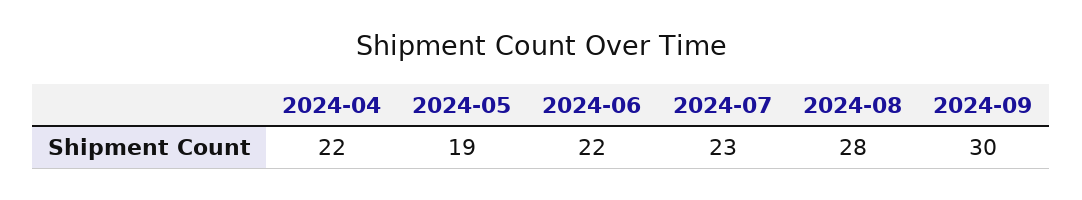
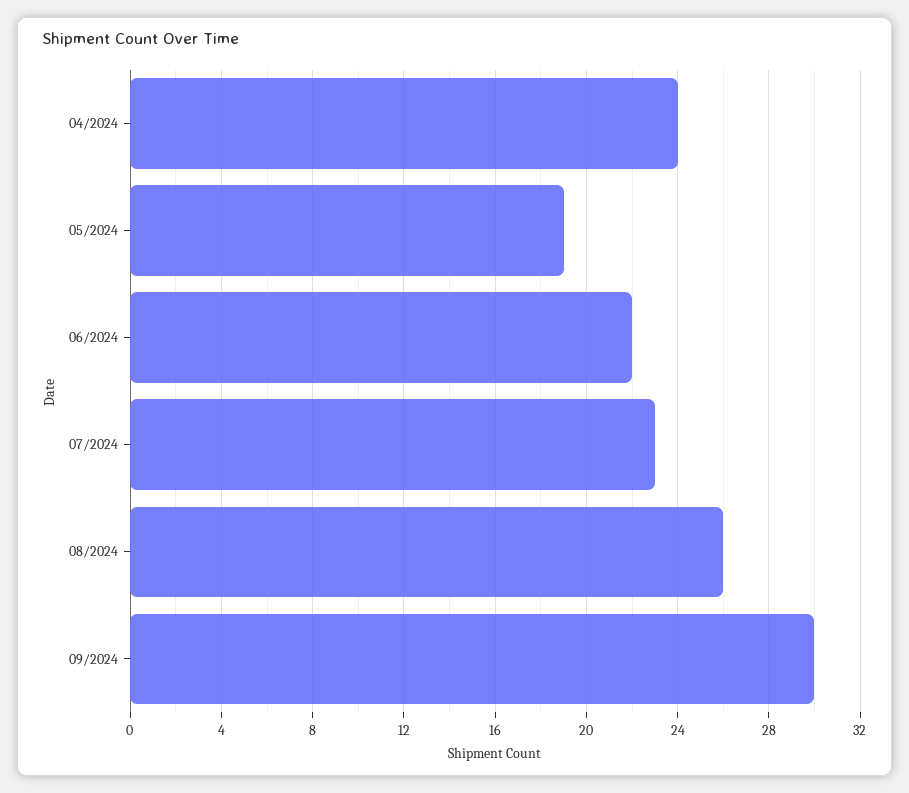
2024-04: 22 -> 24
2024-08: 28 -> 26

